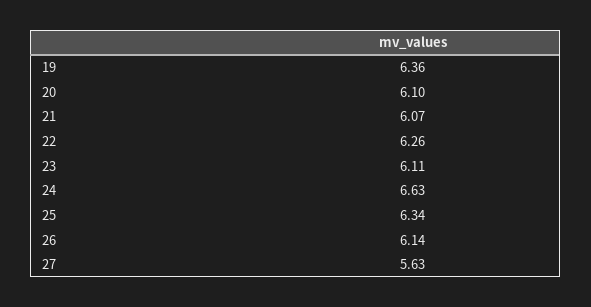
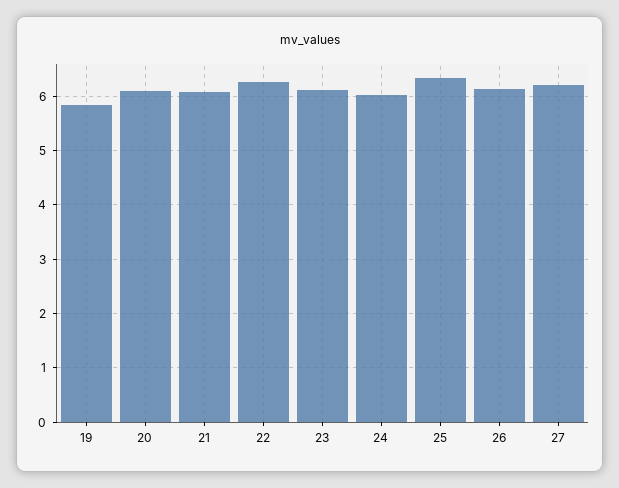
19: 6.36 -> 5.8
24: 6.63 -> 6
27: 5.63 -> 6.2

